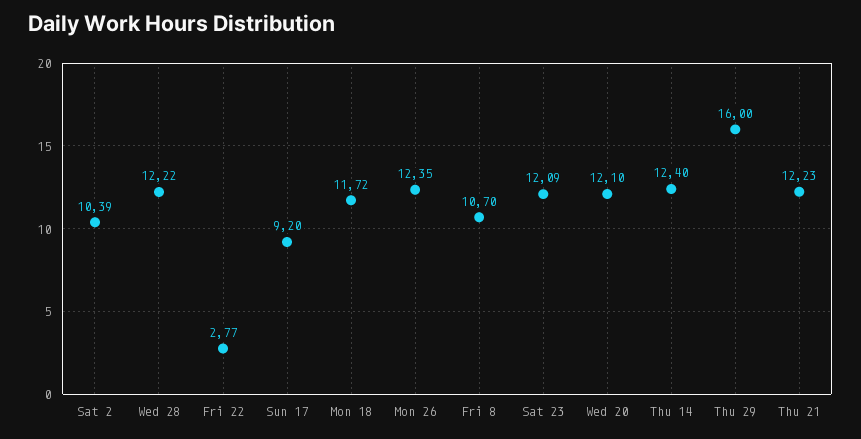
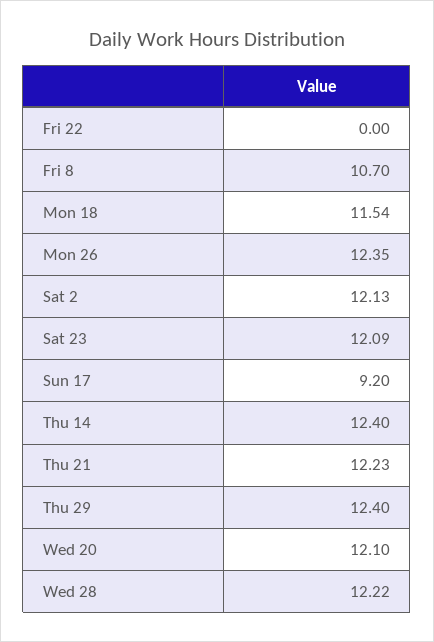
Sat 2: 10.39 -> 12.13
Fri 22: 2.77 -> 0
Mon 18: 11.72 -> 11.54
Thu 29: 16 -> 12.4

